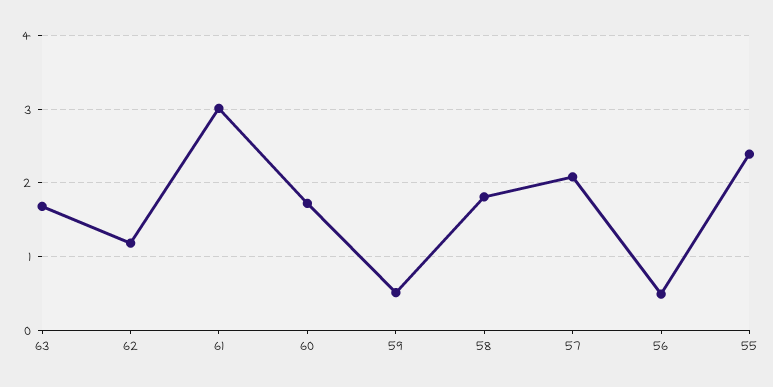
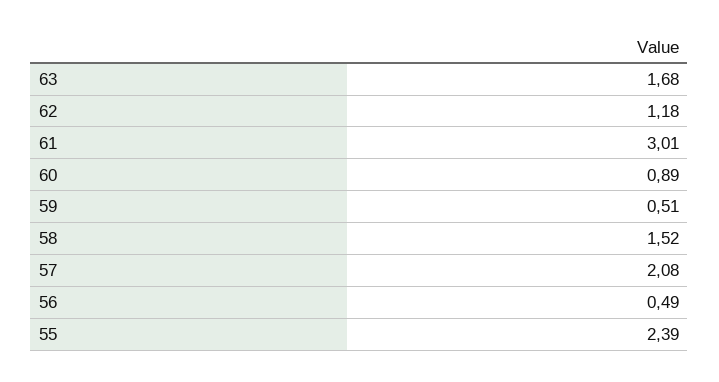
60: 1.7 -> 0.89
58: 1.8 -> 1.52

